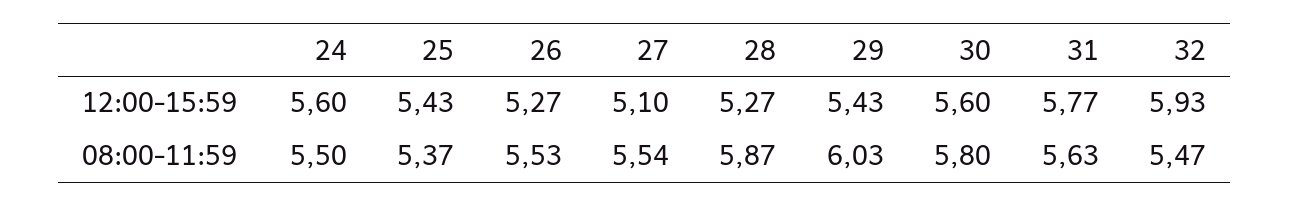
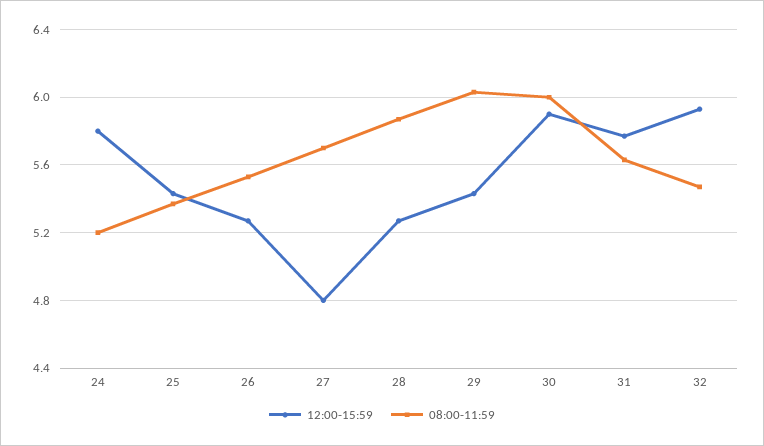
12:00-15:59, 24: 5.6 -> 5.8
12:00-15:59, 27: 5.1 -> 4.8
12:00-15:59, 30: 5.6 -> 5.9
08:00-11:59, 24: 5.5 -> 5.2
08:00-11:59, 27: 5.54 -> 5.7
08:00-11:59, 30: 5.8 -> 6

